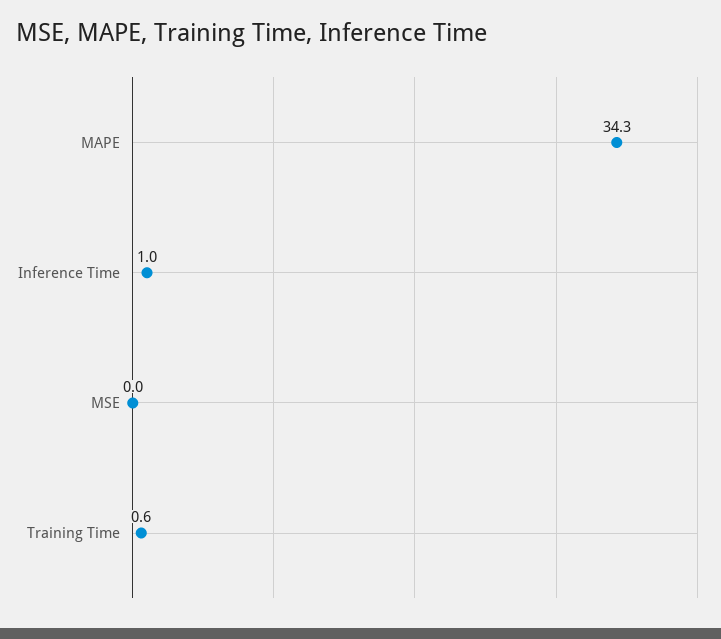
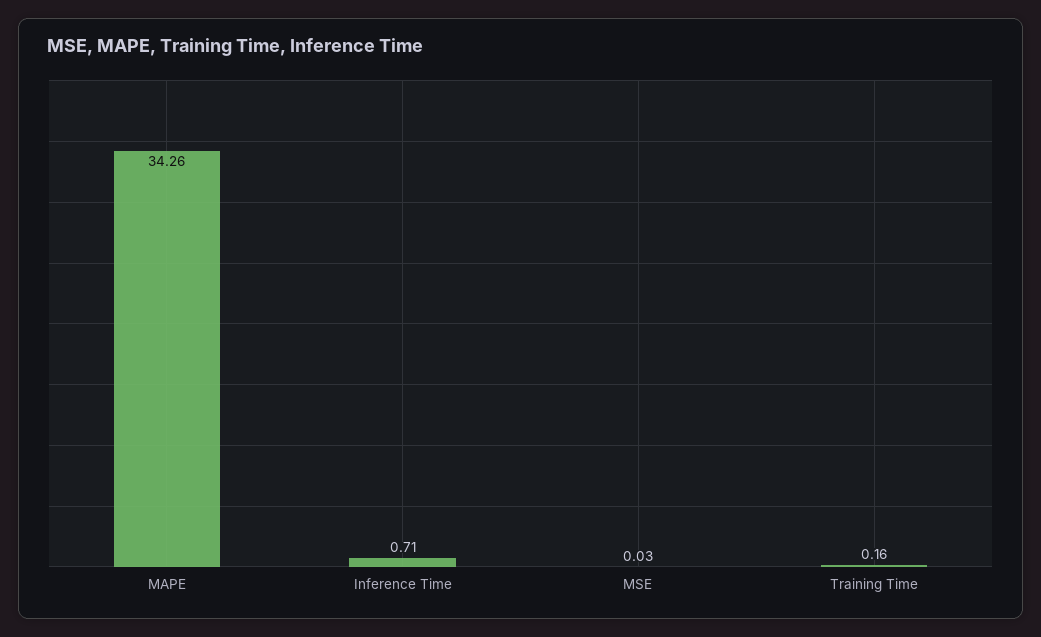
Inference Time: 1 -> 0.71
Training Time: 0.6 -> 0.16

